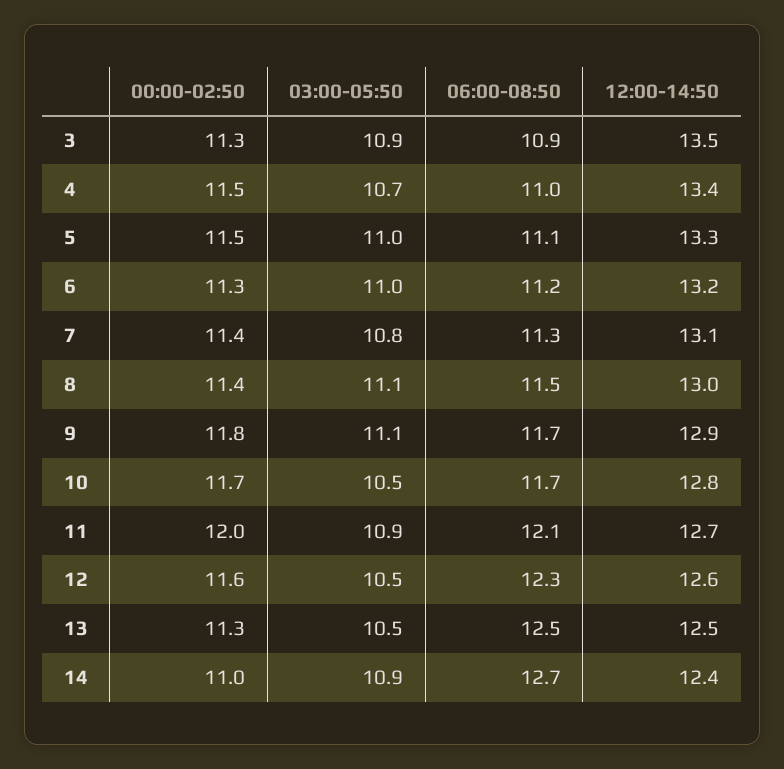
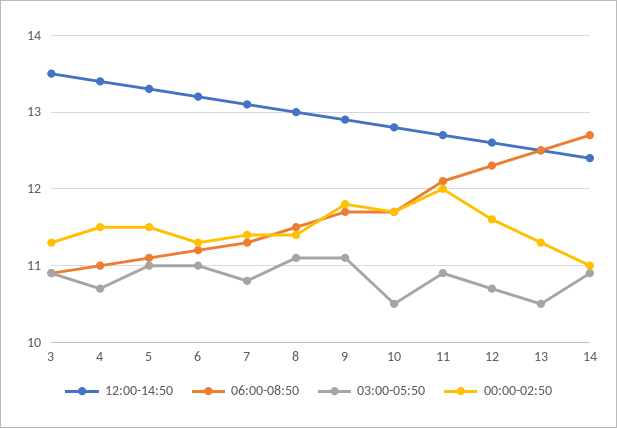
03:00-05:50, 12: 10.5 -> 10.7

